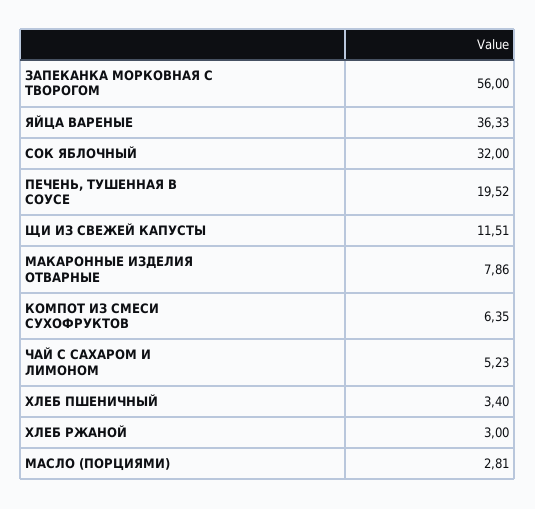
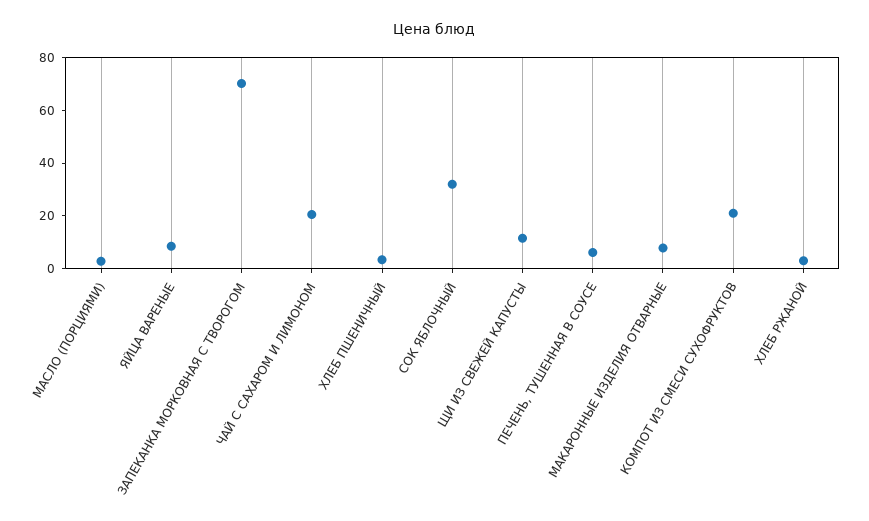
ЗАПЕКАНКА МОРКОВНАЯ С ТВОРОГОМ: 56 -> 70
ЯЙЦА ВАРЕНЫЕ: 36.33 -> 10
ПЕЧЕНЬ, ТУШЕННАЯ В СОУСЕ: 19.52 -> 5
КОМПОТ ИЗ СМЕСИ СУХОФРУКТОВ: 6.35 -> 20
ЧАЙ С САХАРОМ И ЛИМОНОМ: 5.23 -> 20

